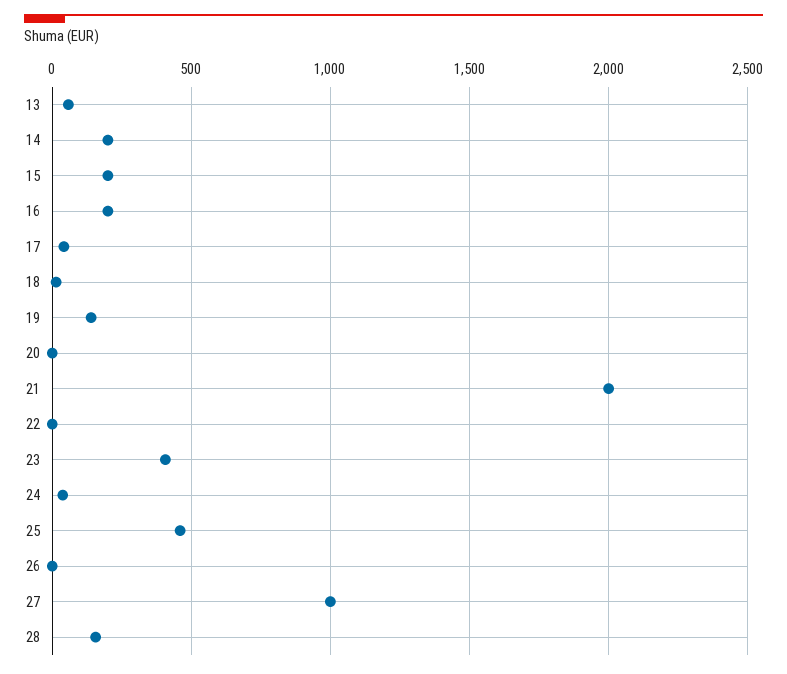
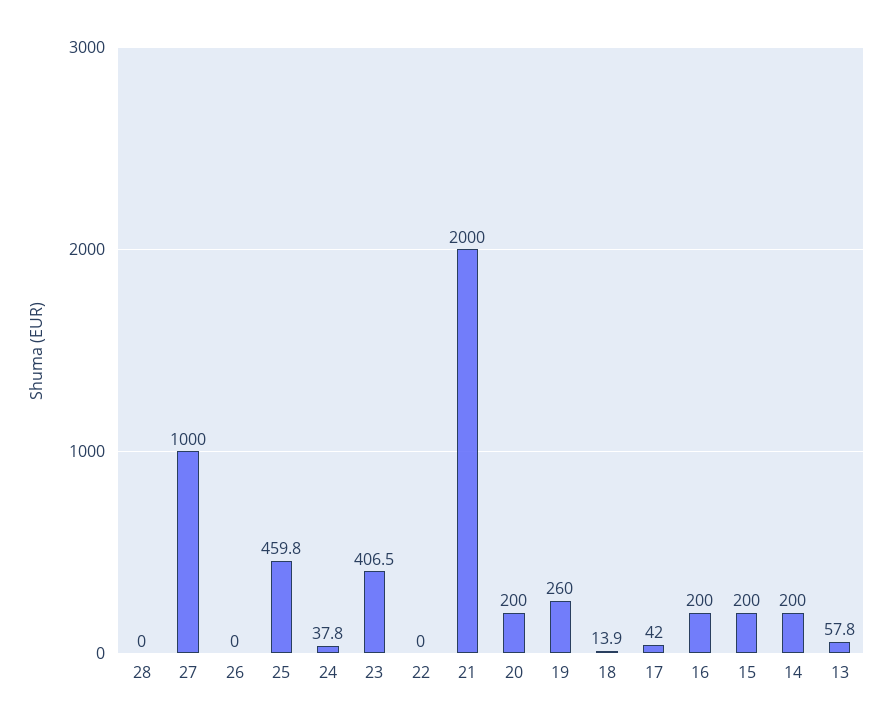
19: 150 -> 260
20: 0 -> 200
28: 150 -> 0

